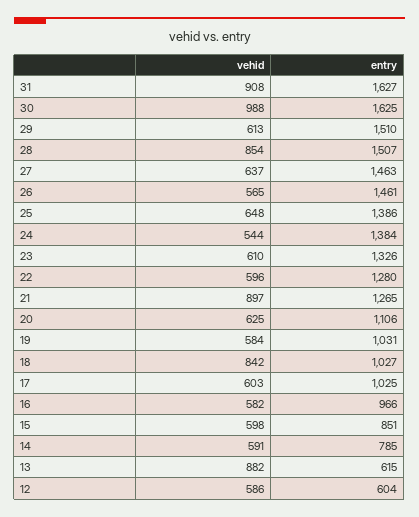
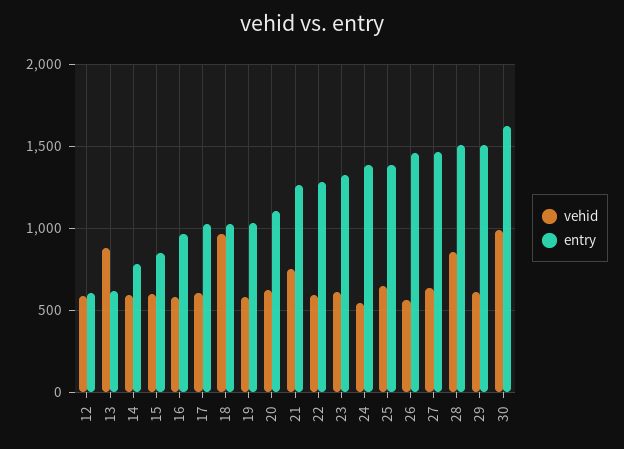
vehid, 31: 908 -> none
entry, 31: 1627 -> none
vehid, 21: 897 -> 750
vehid, 18: 842 -> 950

